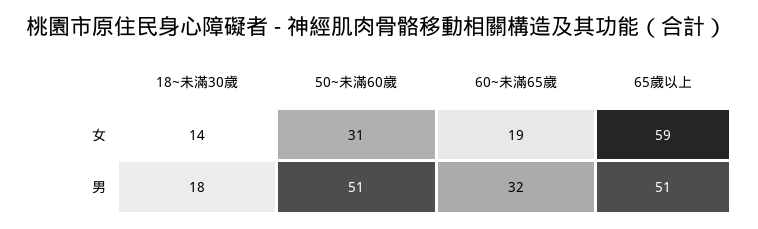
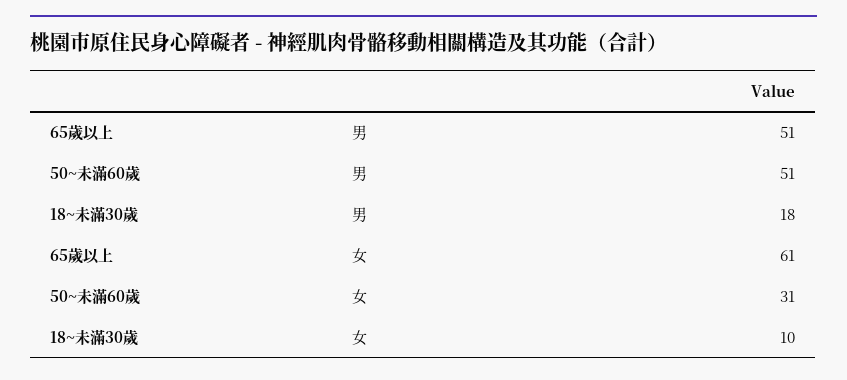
18~未滿30歲, 女: 14 -> 10
60~未滿65歲, 女: 19 -> none
65歲以上, 女: 59 -> 61
60~未滿65歲, 男: 32 -> none

